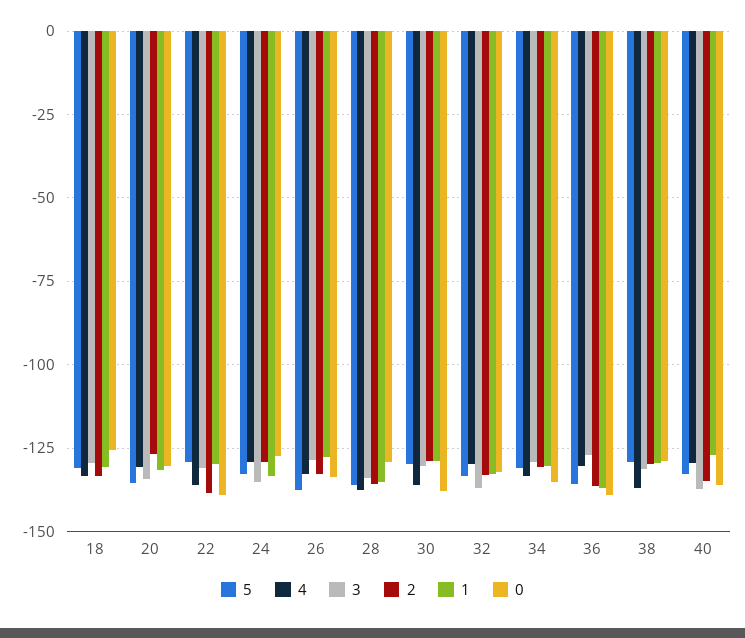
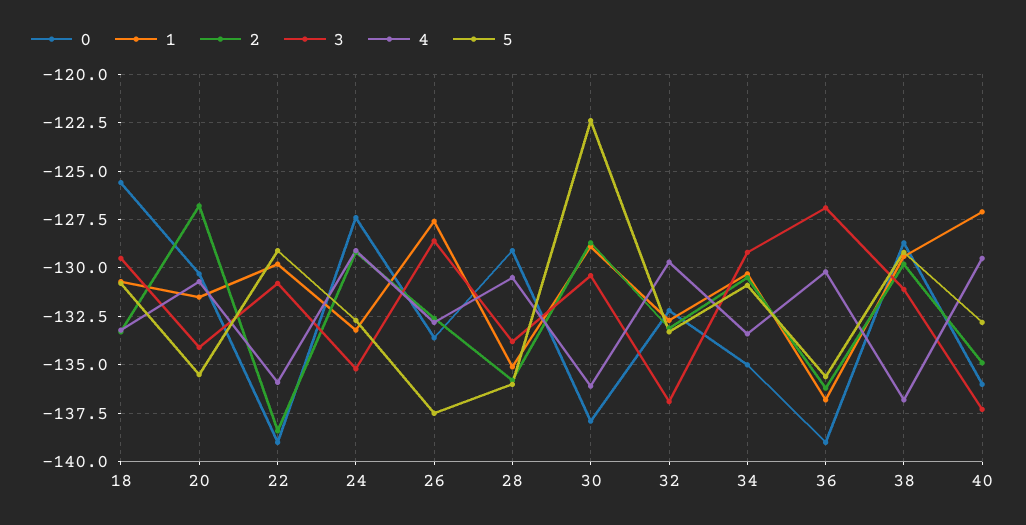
4, 28: -137.5 -> -130.5
5, 30: -130 -> -122.5

